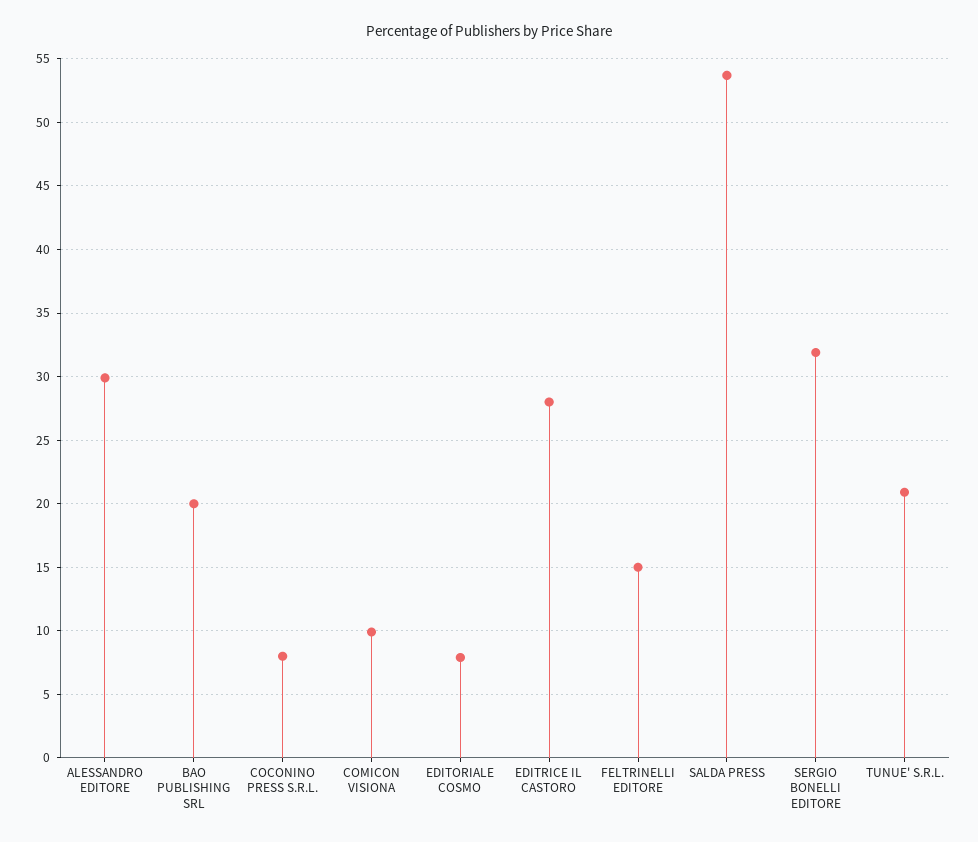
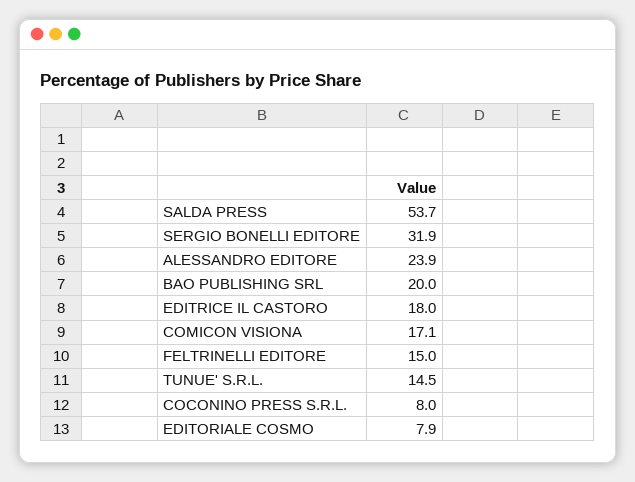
ALESSANDRO EDITORE: 30 -> 23.9
COMICON VISIONA: 10 -> 17.1
EDITRICE IL CASTORO: 28 -> 18
TUNUE' S.R.L.: 21 -> 14.5

